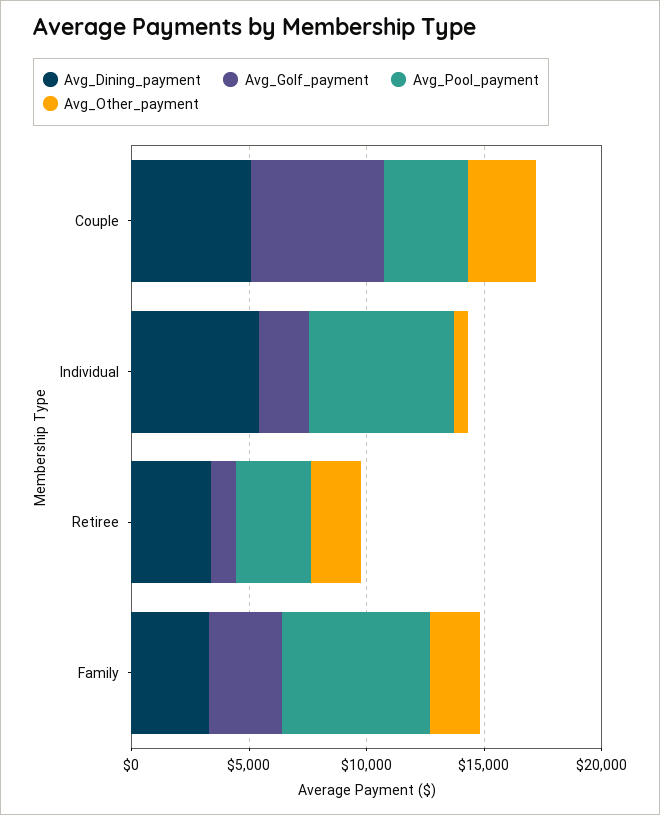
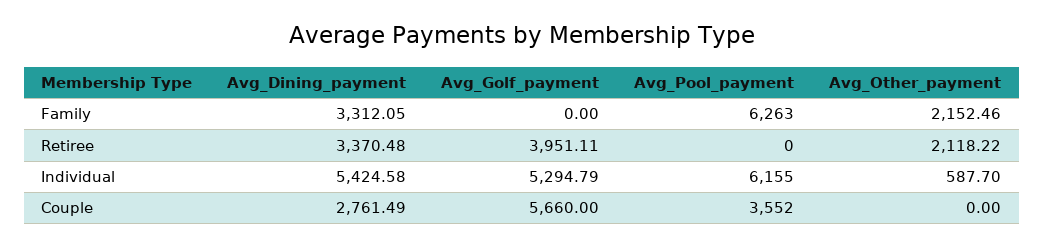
Avg_Dining_payment, Couple: 5000 -> 2761.49
Avg_Other_payment, Couple: 3000 -> 0
Avg_Golf_payment, Individual: 2000 -> 5294.79
Avg_Golf_payment, Retiree: 1000 -> 3951.11
Avg_Pool_payment, Retiree: 3000 -> 0
Avg_Golf_payment, Family: 3000 -> 0

